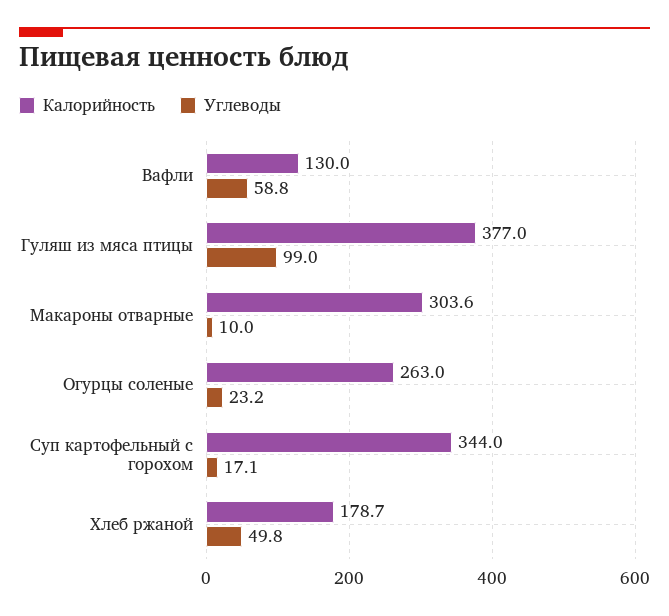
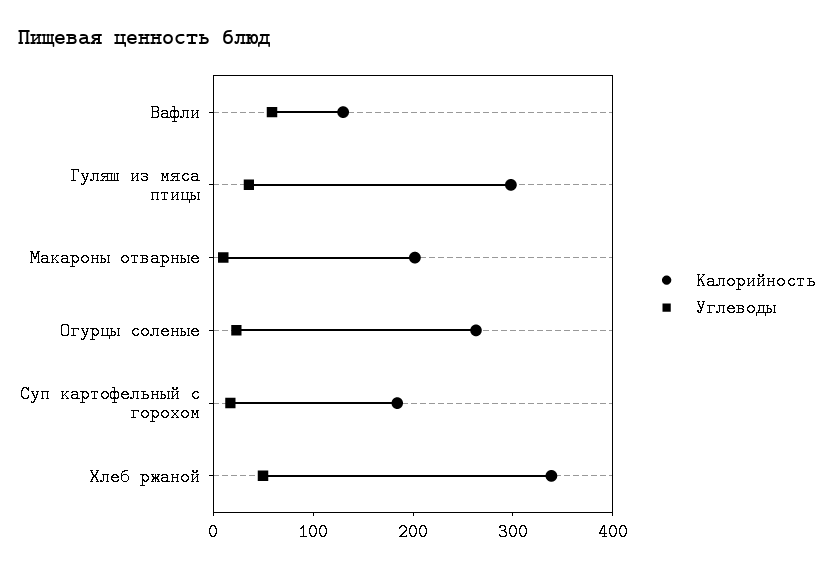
Калорийность, Гуляш из мяса птицы: 377 -> 300
Углеводы, Гуляш из мяса птицы: 99 -> 40
Калорийность, Макароны отварные: 303.6 -> 200
Калорийность, Суп картофельный с горохом: 344 -> 180
Калорийность, Хлеб ржаной: 178.7 -> 340

